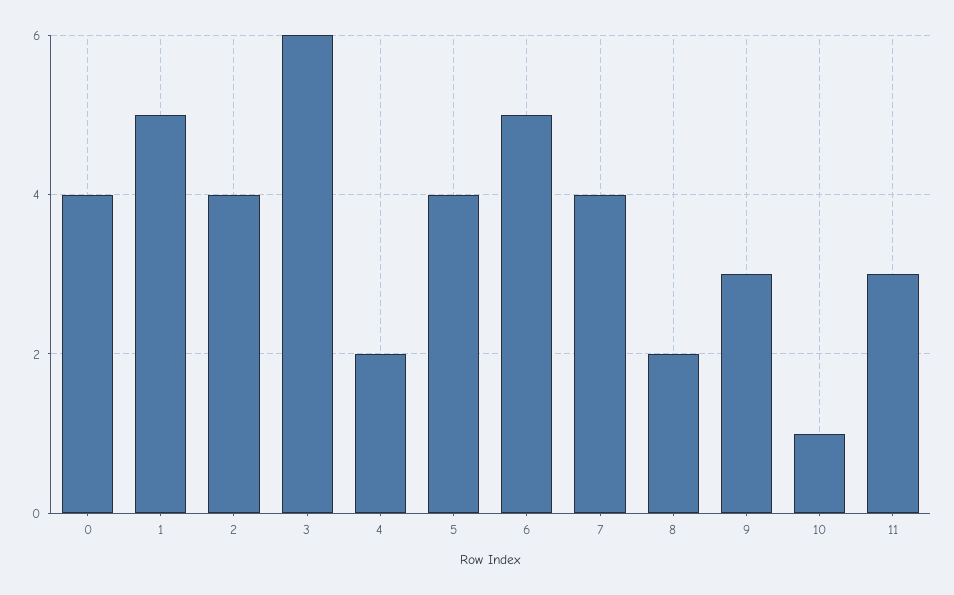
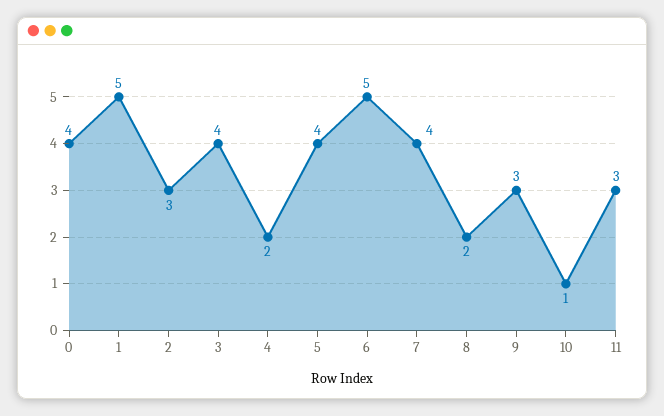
2: 4 -> 3
3: 6 -> 4

